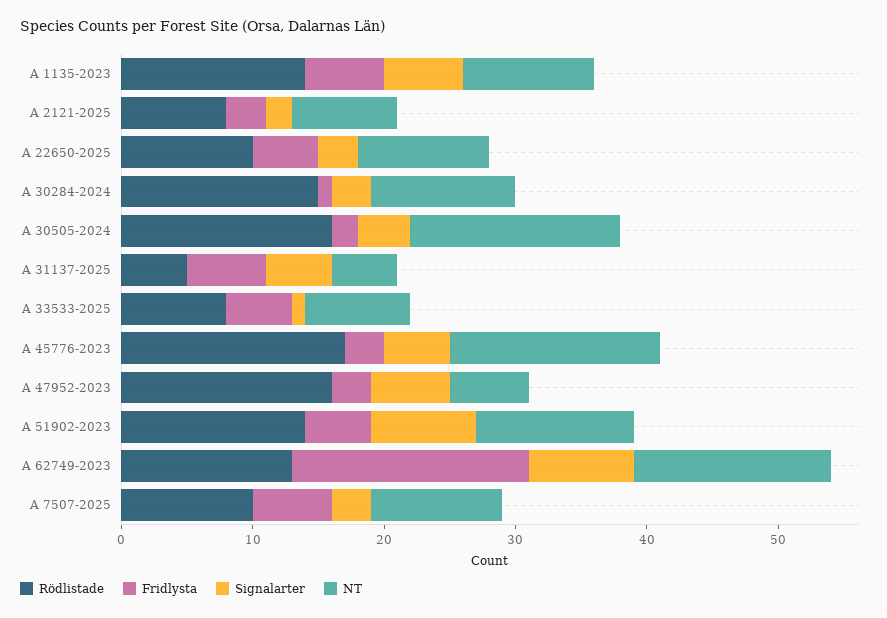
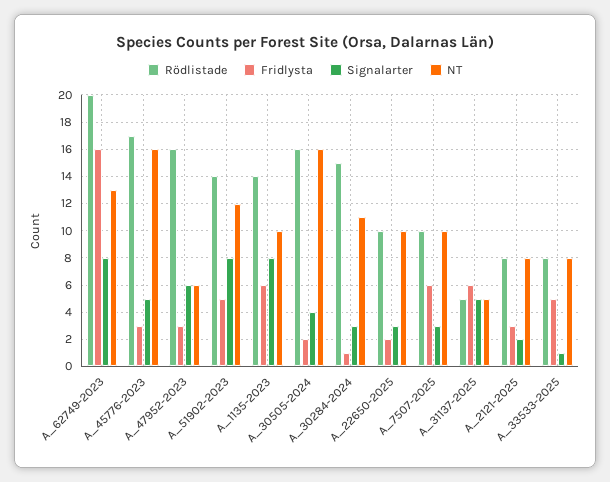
Signalarter, A 1135-2023: 6 -> 8
Fridlysta, A 22650-2025: 5 -> 2
Rödlistade, A 62749-2023: 13 -> 20
Fridlysta, A 62749-2023: 18 -> 16
NT, A 62749-2023: 15 -> 13

